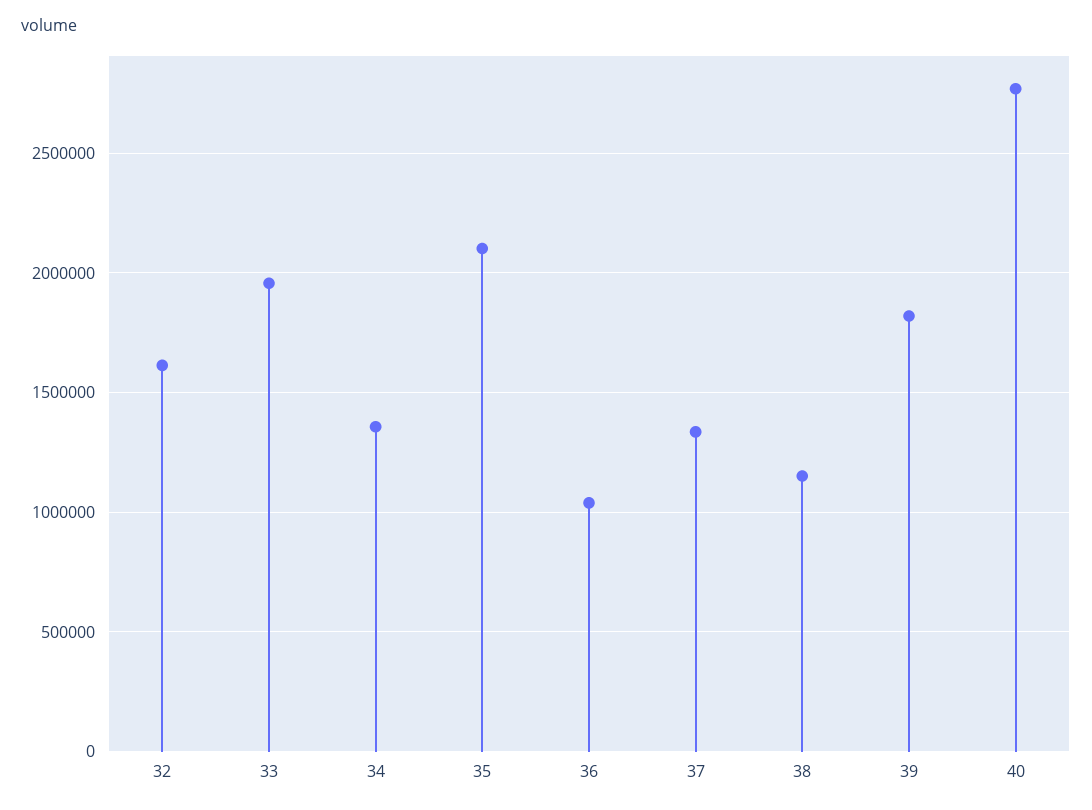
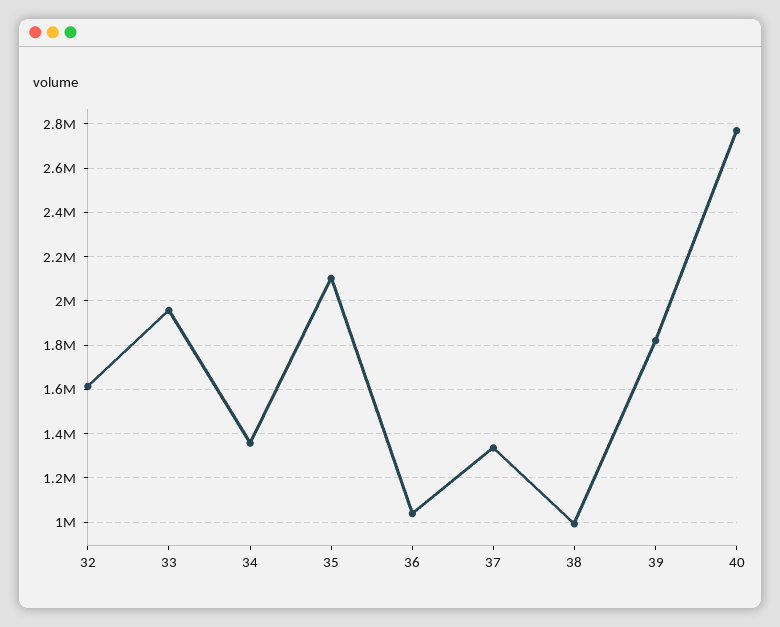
38: 1150000 -> 1000000

